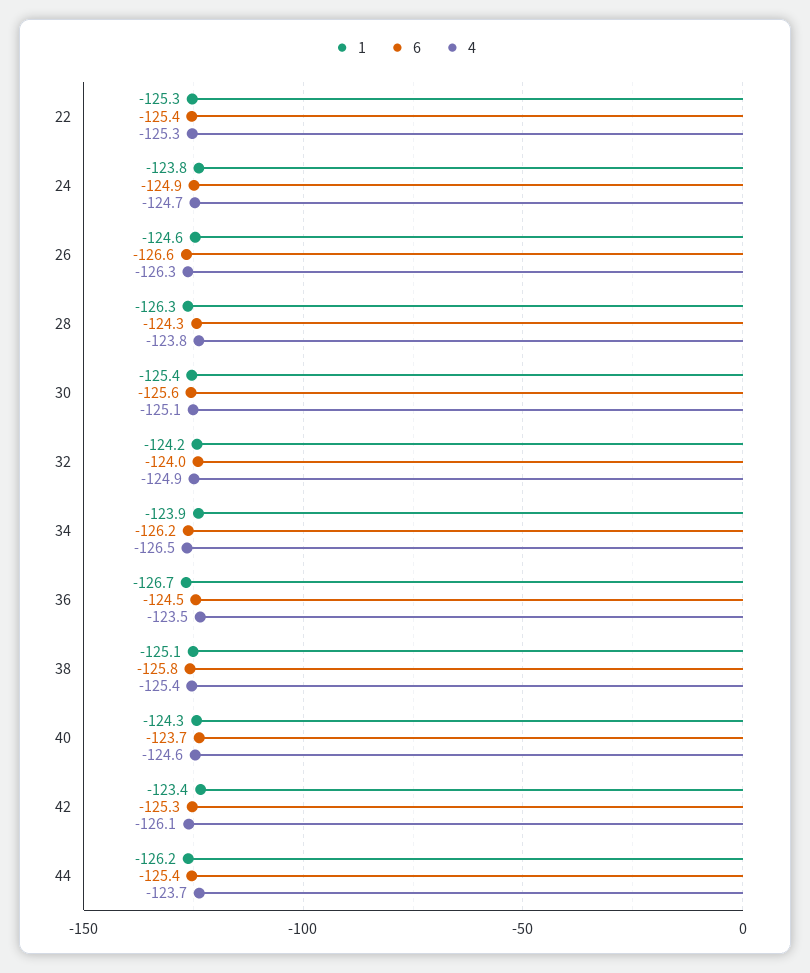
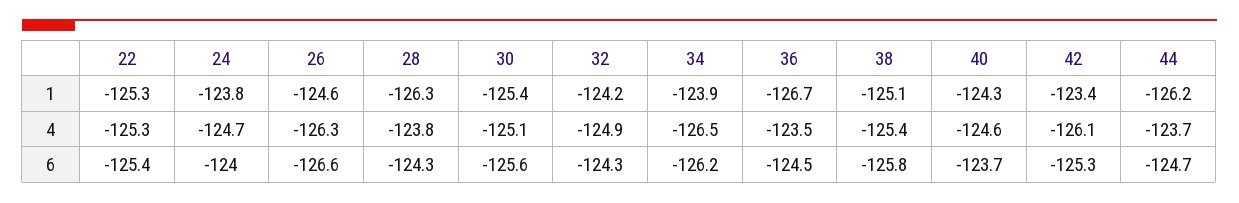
6, 24: -124.9 -> -124
6, 32: -124 -> -124.3
6, 44: -125.4 -> -124.7

